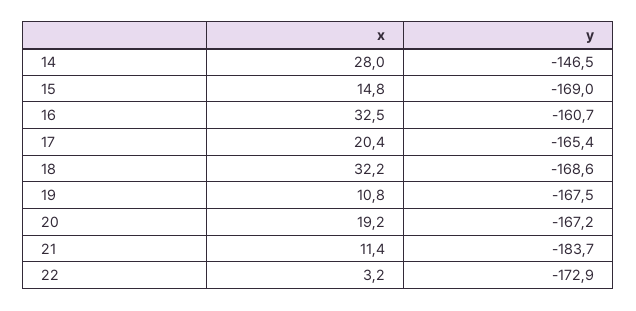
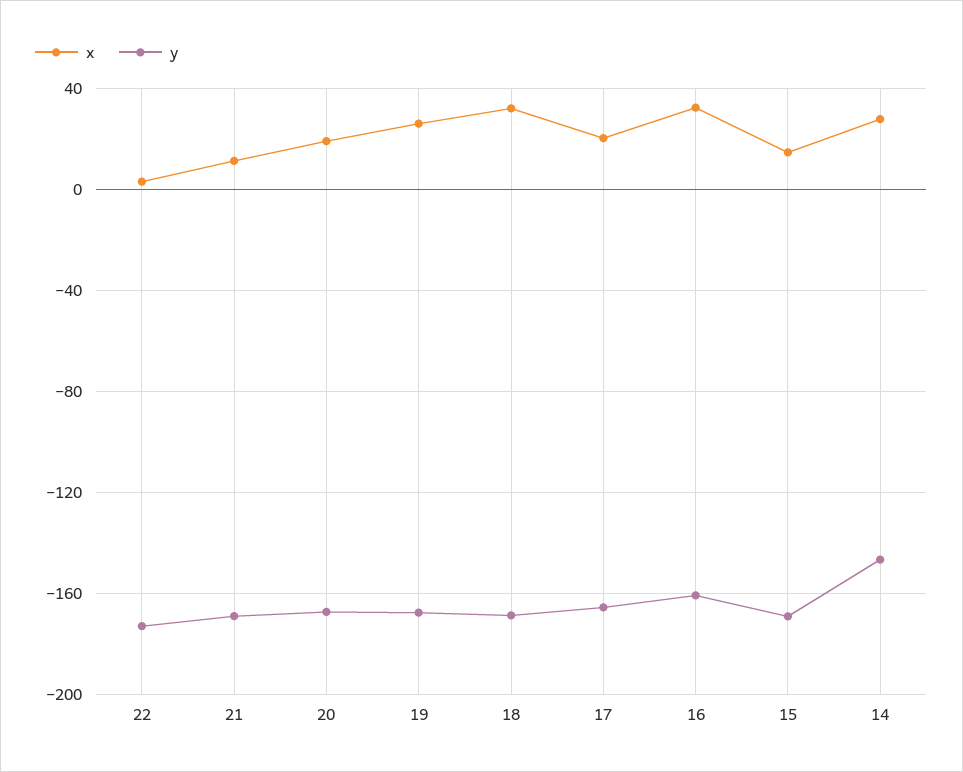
x, 19: 10.8 -> 25
y, 21: -183.7 -> -170

